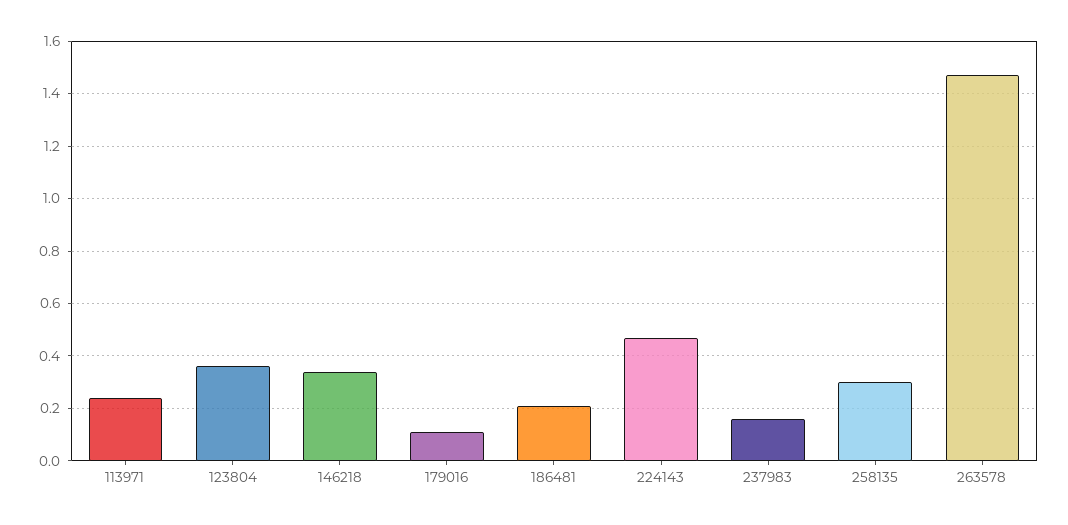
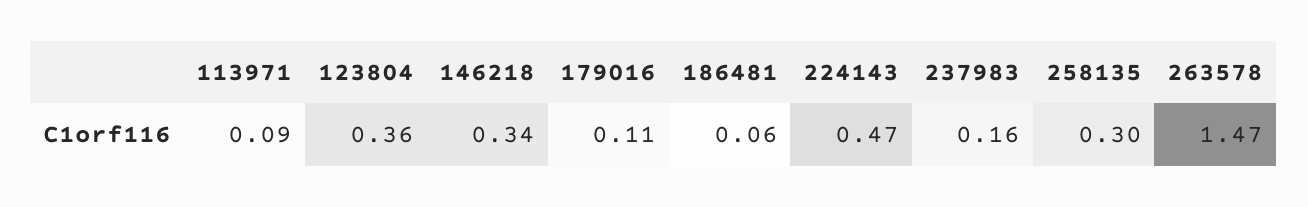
113971: 0.25 -> 0.09
186481: 0.2 -> 0.06

